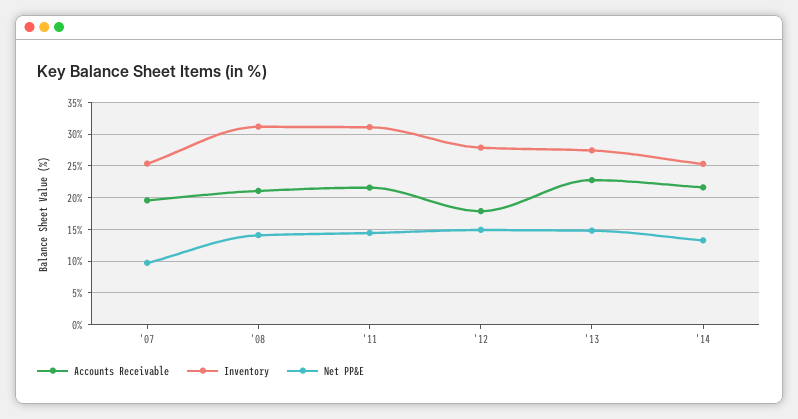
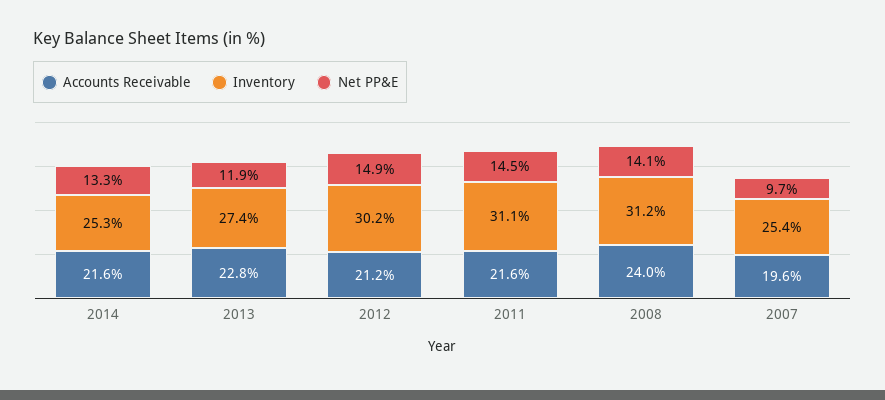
Accounts Receivable, '08: 21 -> 24
Accounts Receivable, '12: 18 -> 21.2
Inventory, '12: 28 -> 30.2
Net PP&E, '13: 15 -> 11.9

